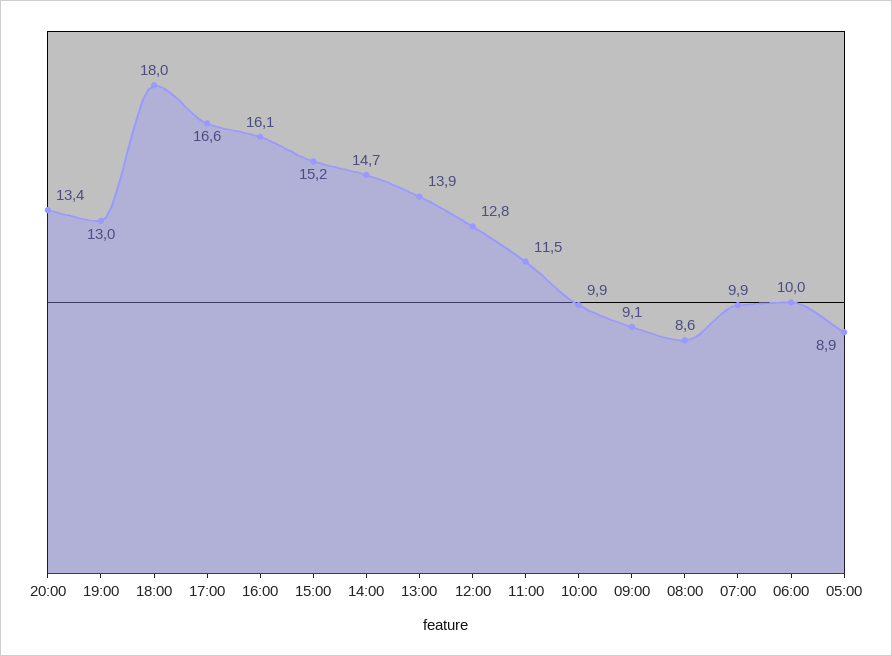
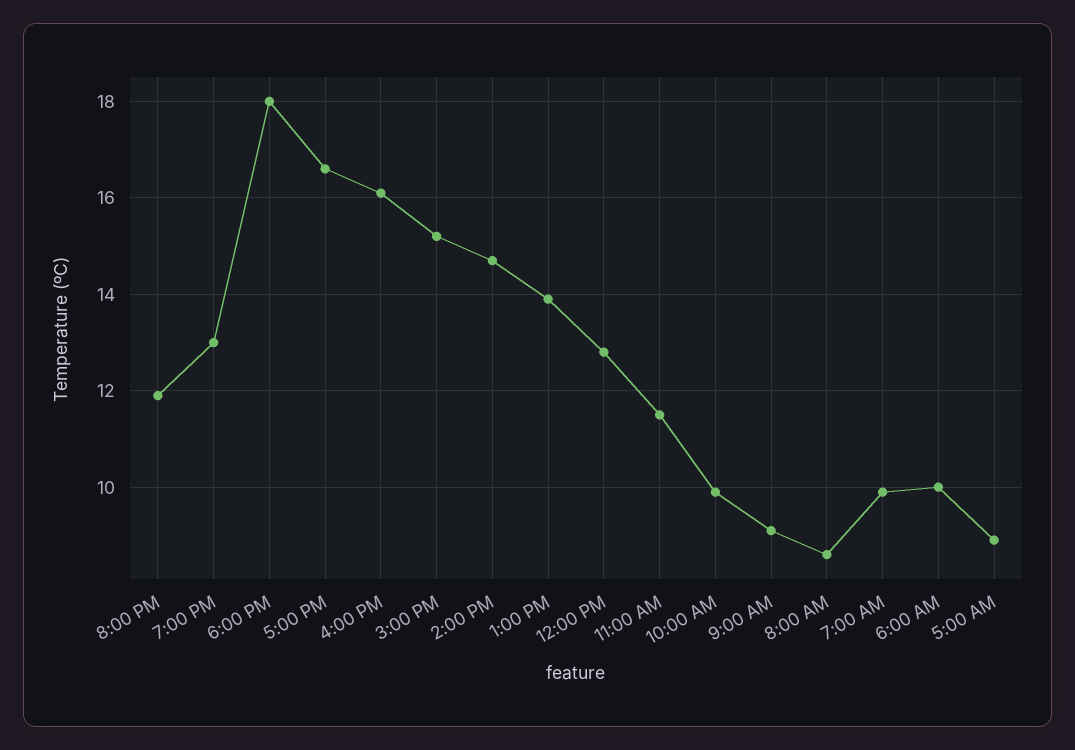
20:00: 13.4 -> 12

